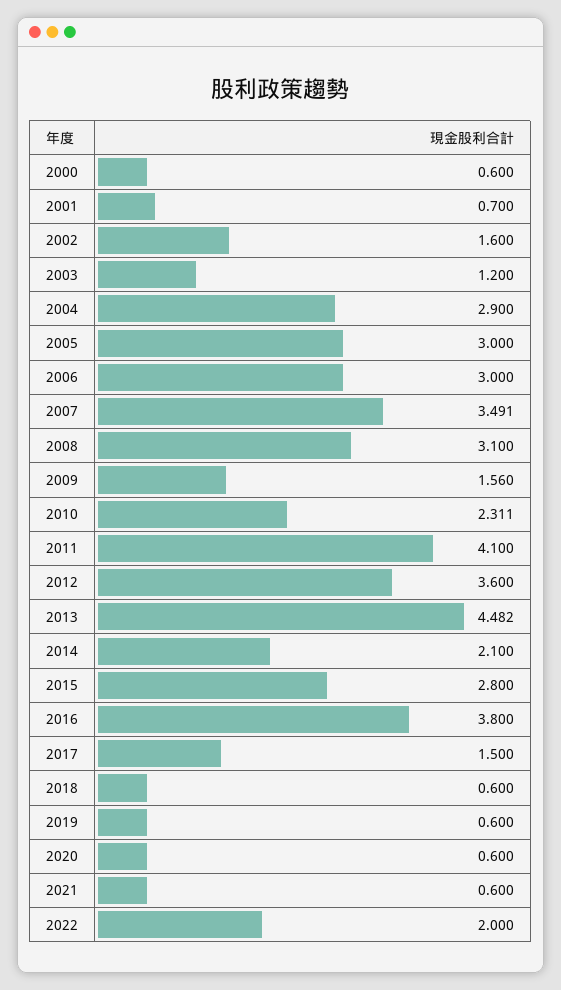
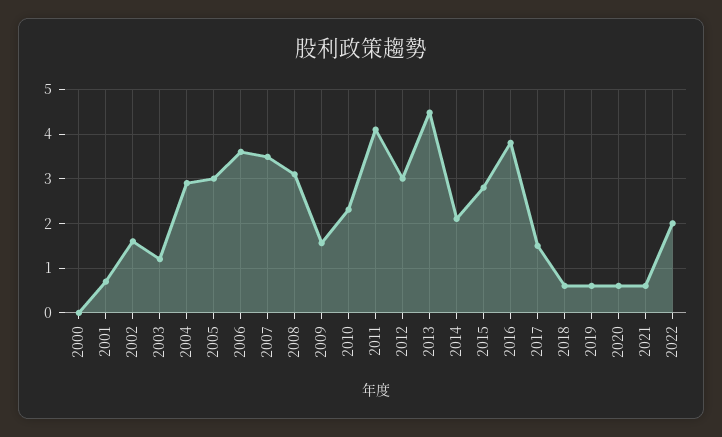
2000: 0.6 -> 0
2006: 3 -> 3.6
2012: 3.6 -> 3

